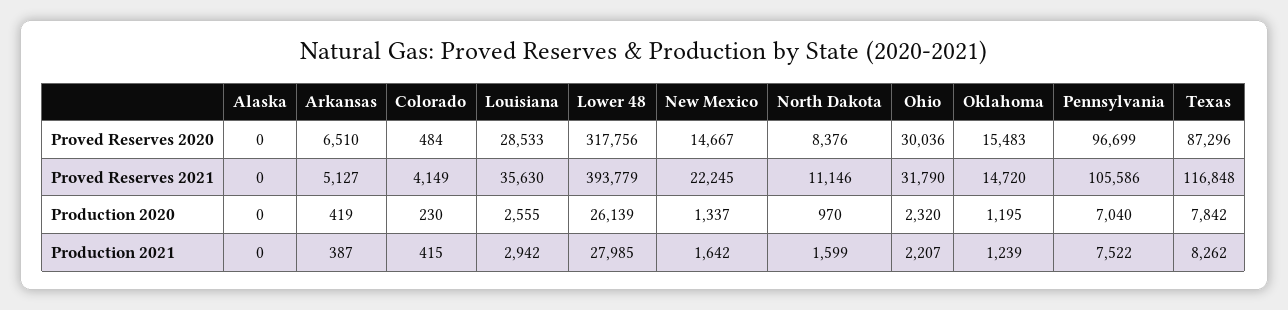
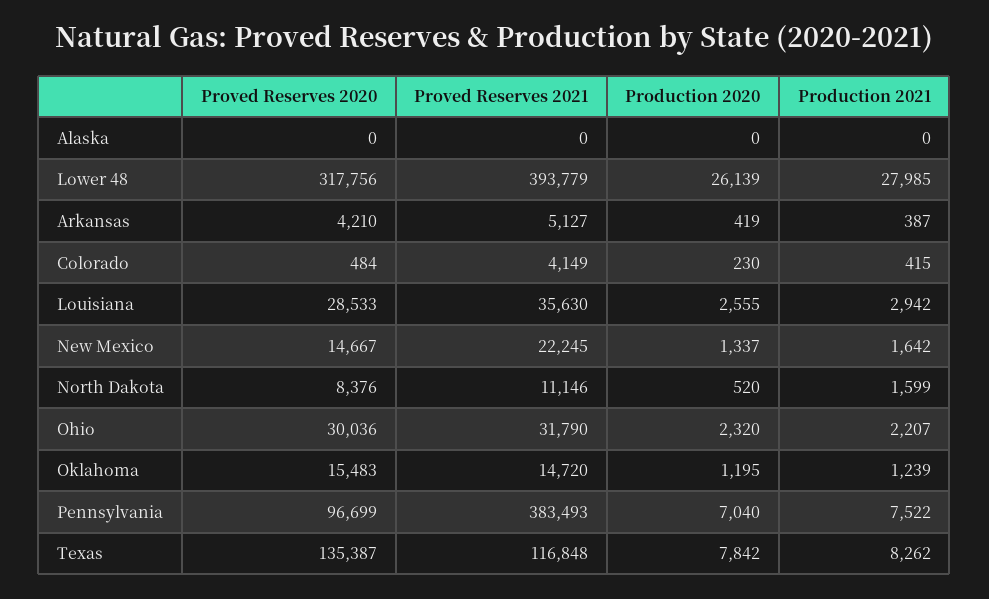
Arkansas, Proved Reserves 2020: 6510 -> 4210
Texas, Proved Reserves 2020: 87296 -> 135387
Pennsylvania, Proved Reserves 2021: 105586 -> 383493
North Dakota, Production 2020: 970 -> 520

